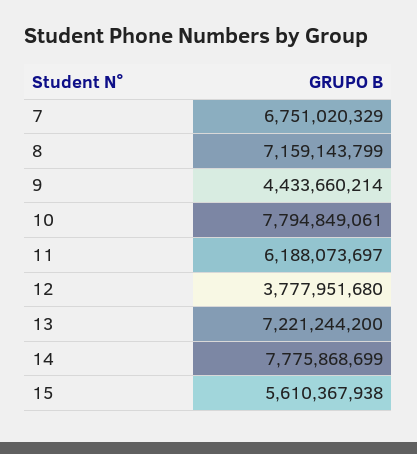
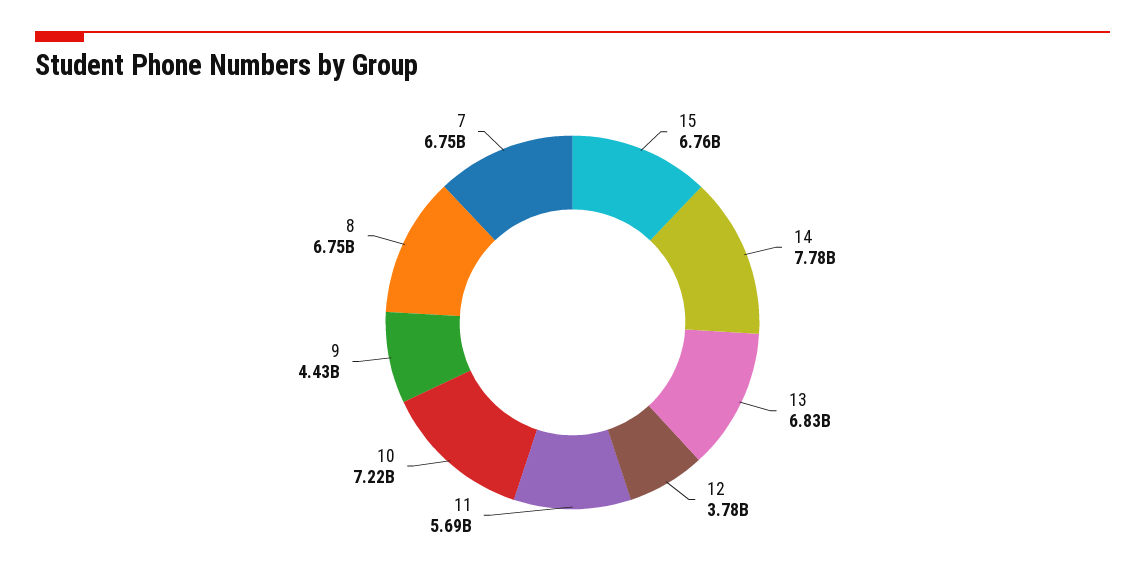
8: 7159143799 -> 6750000000
10: 7794849061 -> 7220000000
11: 6188073697 -> 5690000000
13: 7221244200 -> 6830000000
15: 5610367938 -> 6760000000

